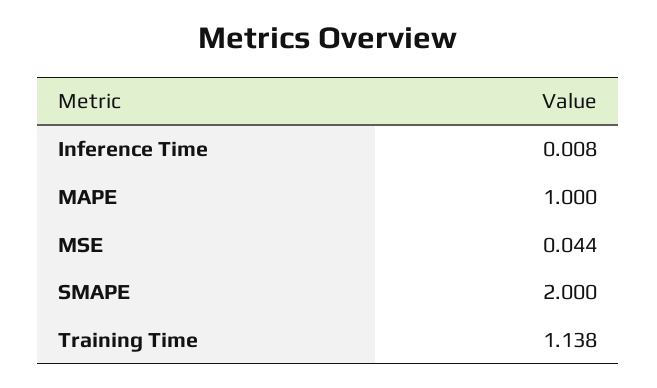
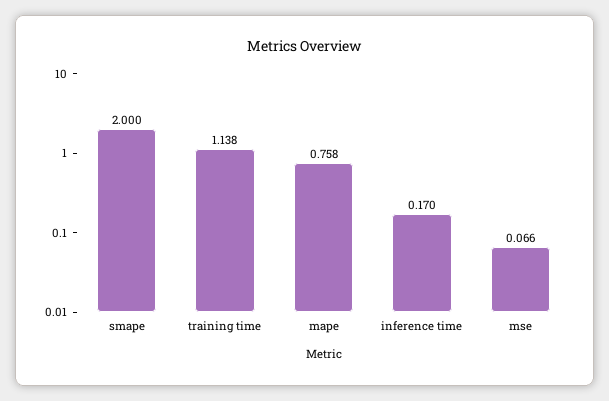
Inference Time: 0.008 -> 0.17
MAPE: 1 -> 0.758
MSE: 0.044 -> 0.066

